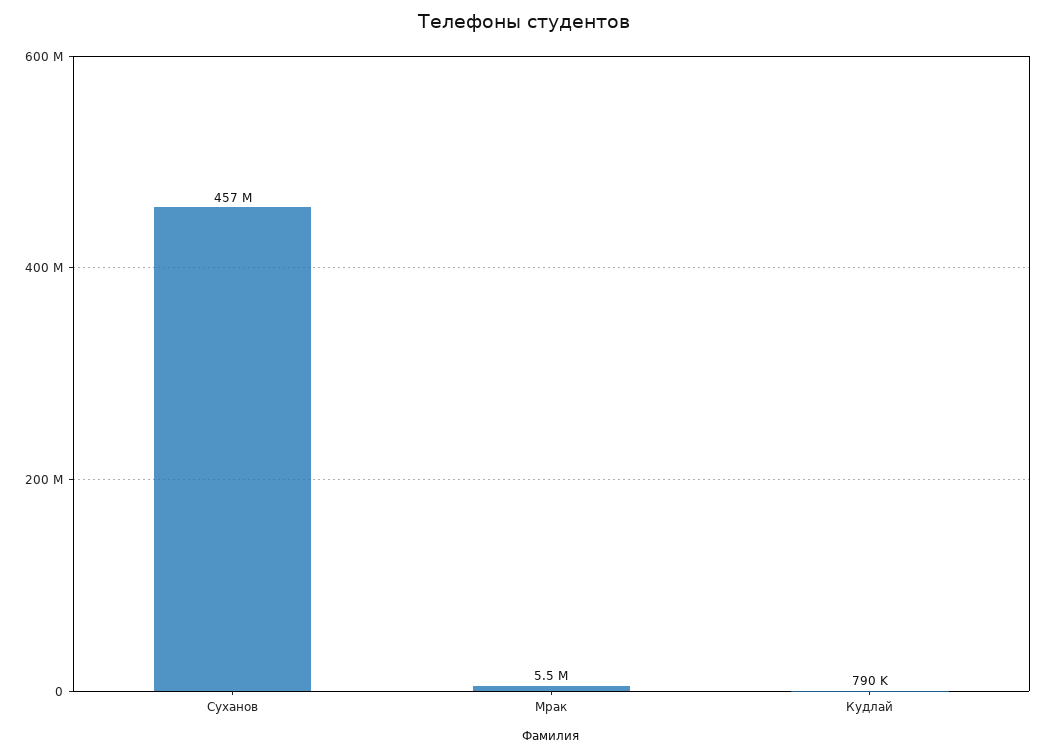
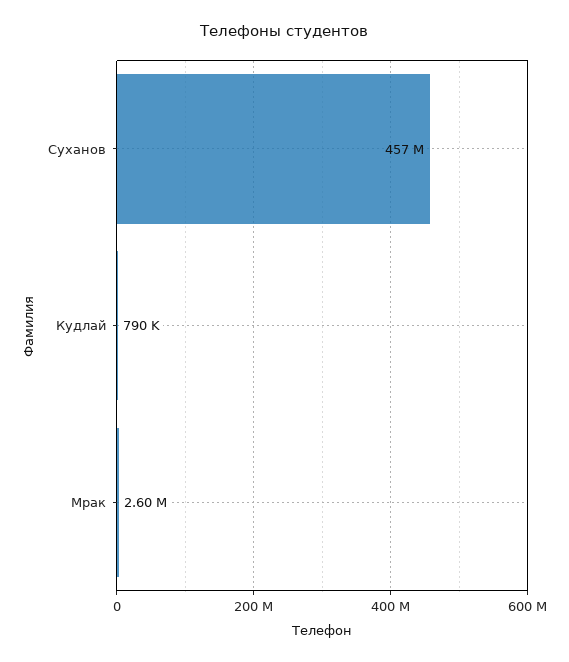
Мрак: 5500000 -> 2600000

